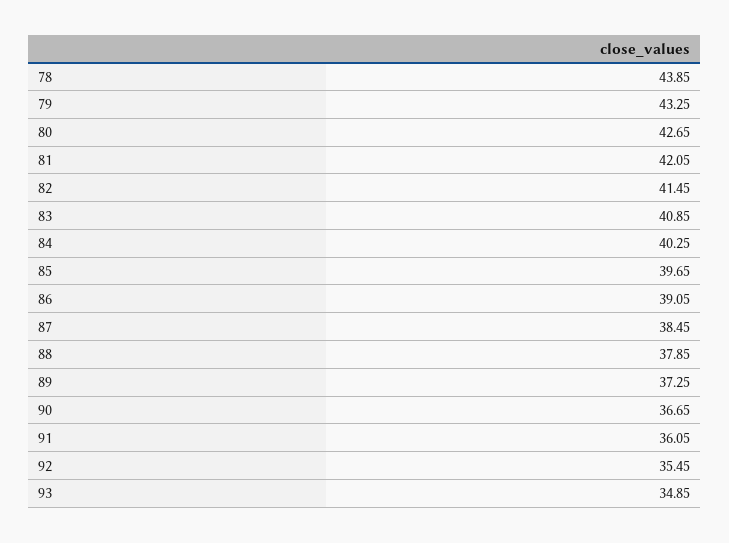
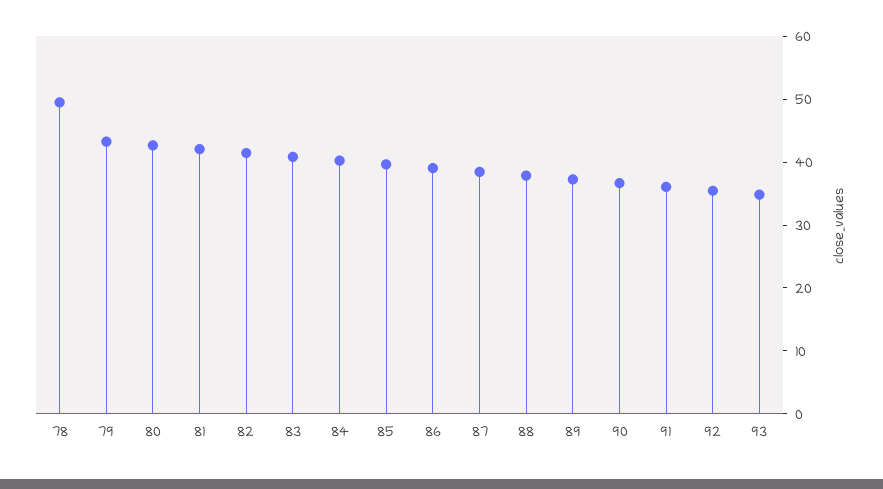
78: 43.85 -> 50

